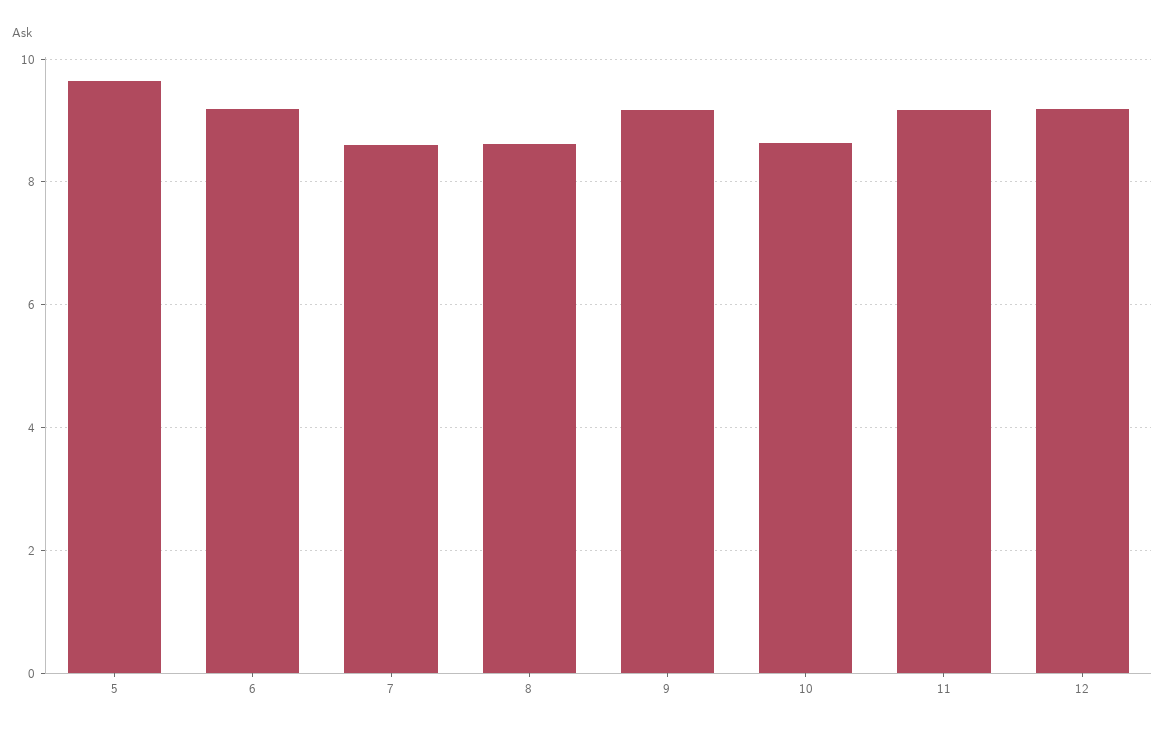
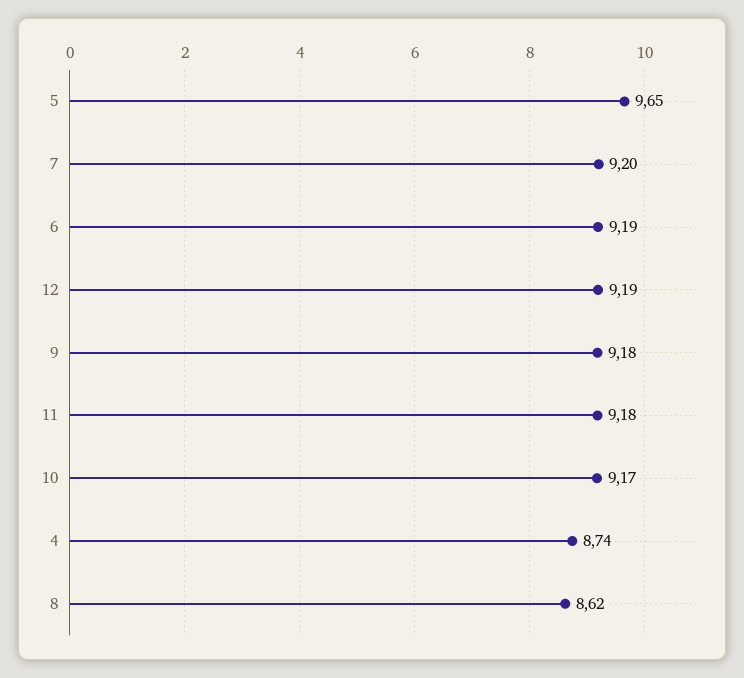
7: 8.6 -> 9.2
10: 8.6 -> 9.17
4: none -> 8.74

